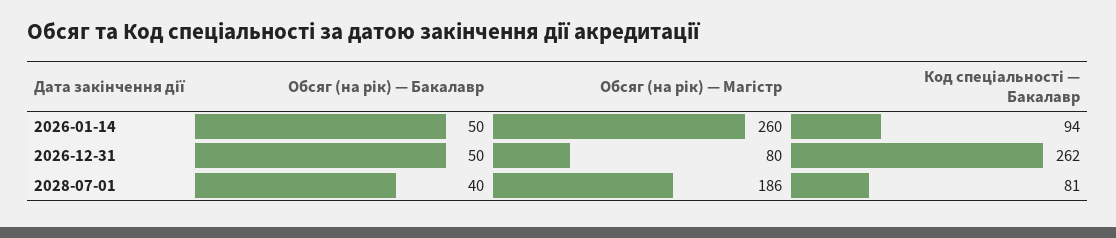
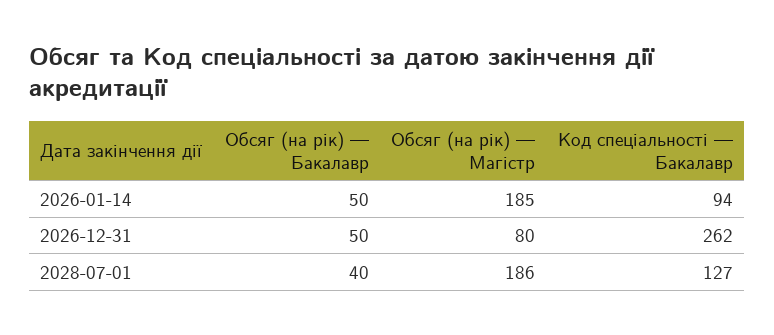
Обсяг (на рік) — Магістр, 2026-01-14: 260 -> 185
Код спеціальності — Бакалавр, 2028-07-01: 81 -> 127

